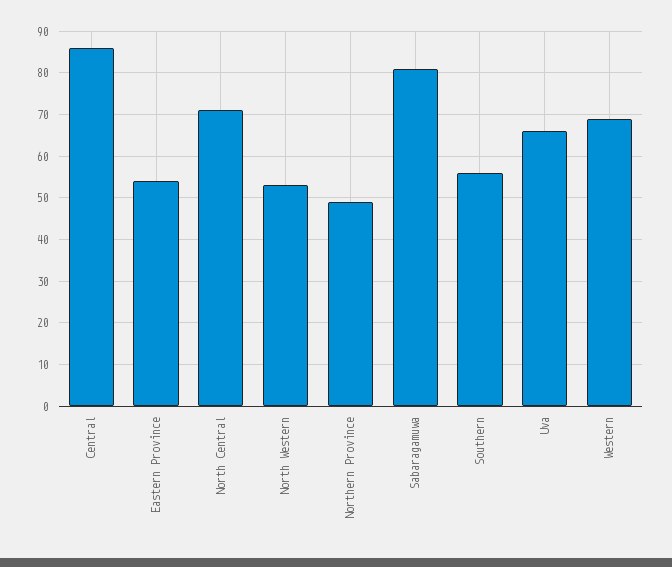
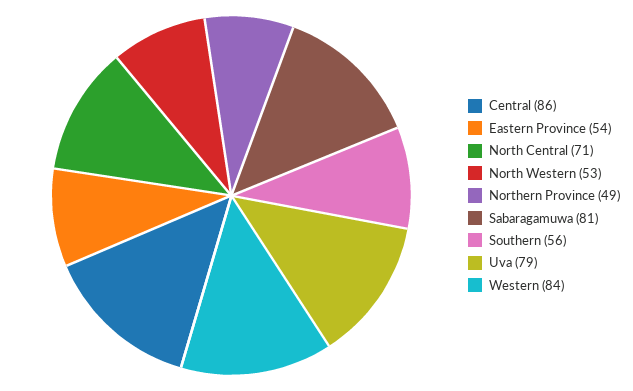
Uva: 65 -> 79
Western: 70 -> 84

